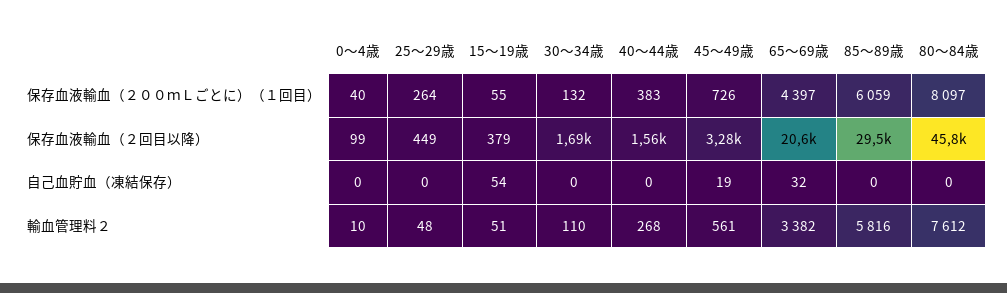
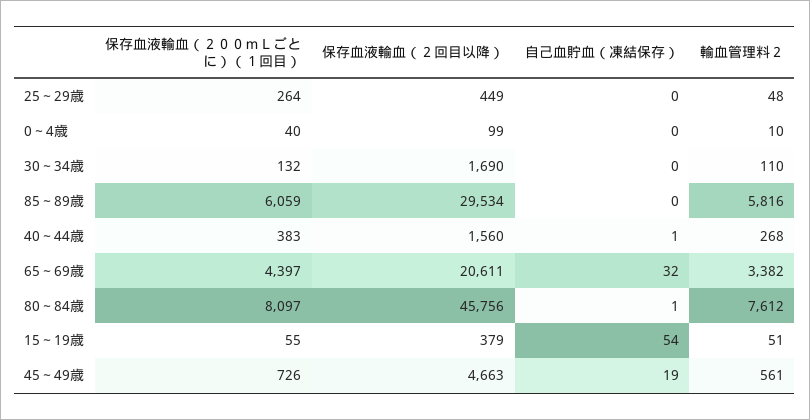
45～49歳, 保存血液輸血（２回目以降）: 3280 -> 4663
40～44歳, 自己血貯血（凍結保存）: 0 -> 1
80～84歳, 自己血貯血（凍結保存）: 0 -> 1

